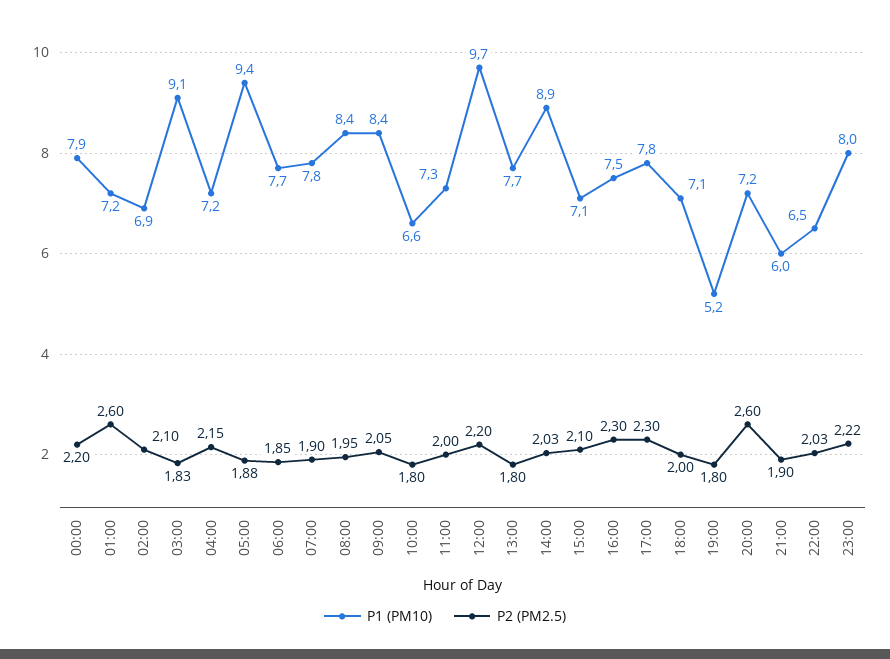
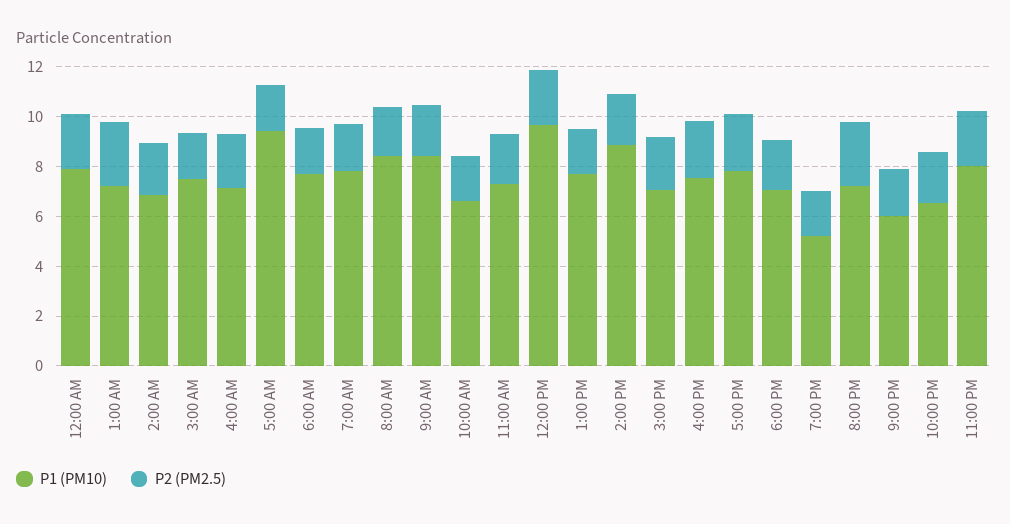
P1 (PM10), 03:00: 9.1 -> 7.5

